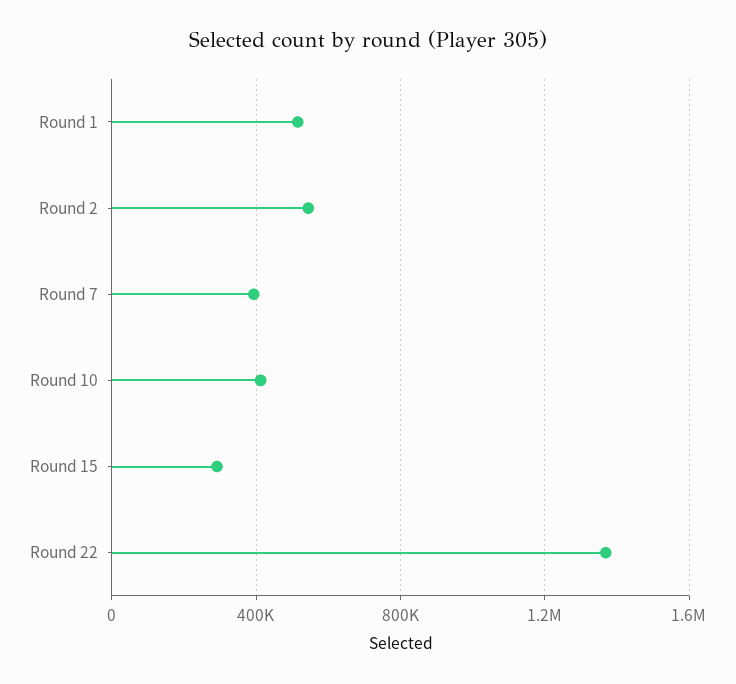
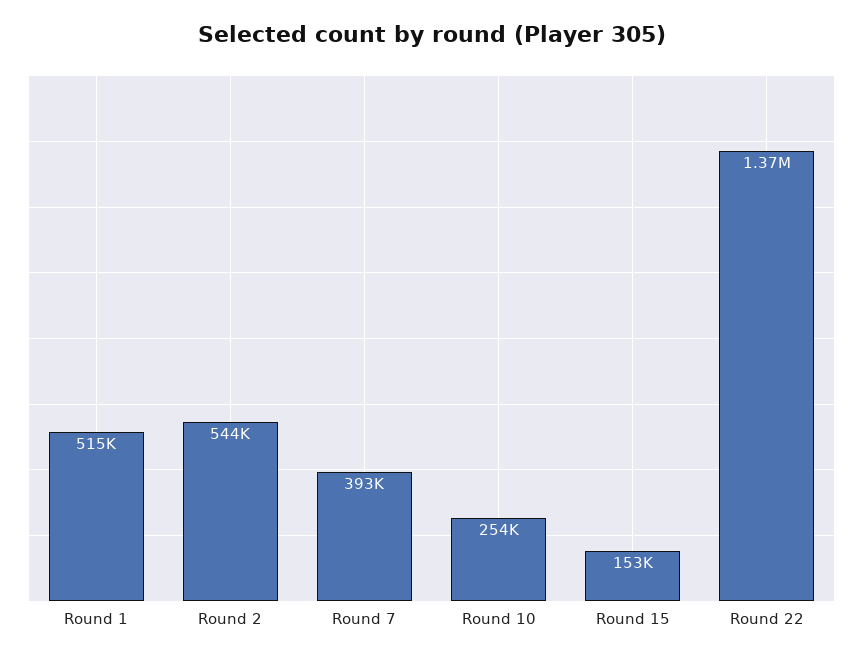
Round 10: 400000 -> 254000
Round 15: 300000 -> 153000

